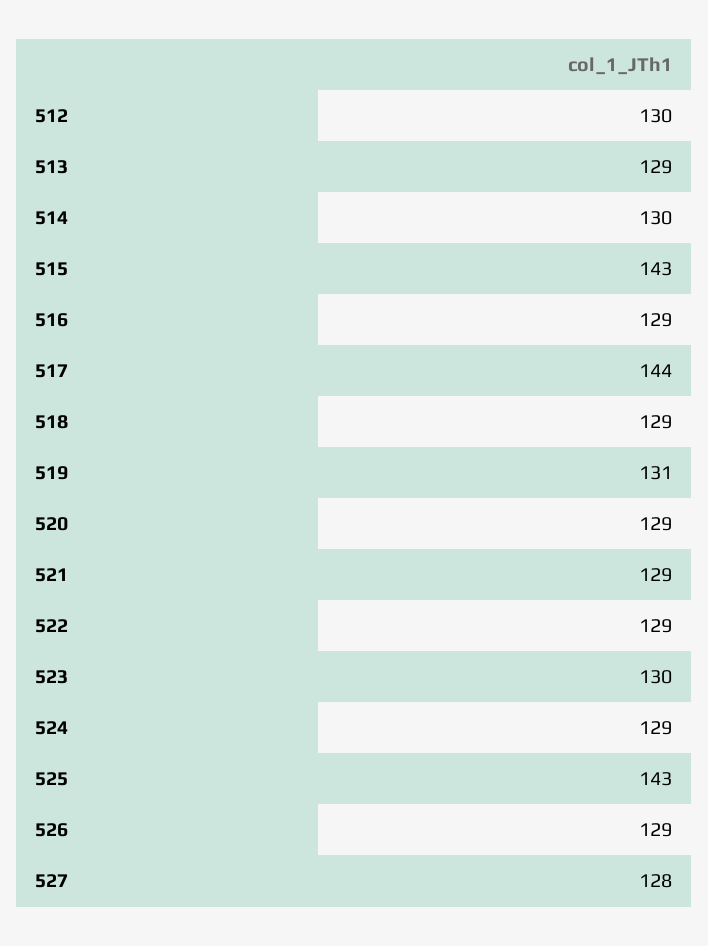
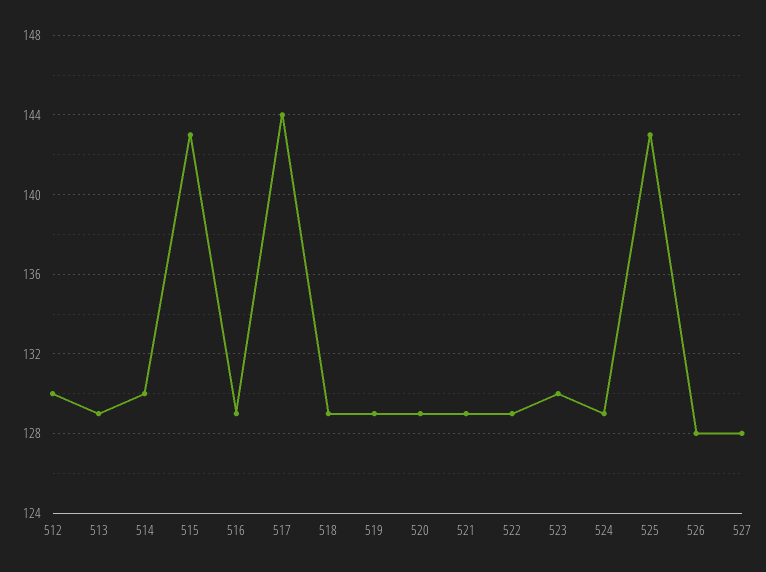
519: 131 -> 129
526: 129 -> 128

